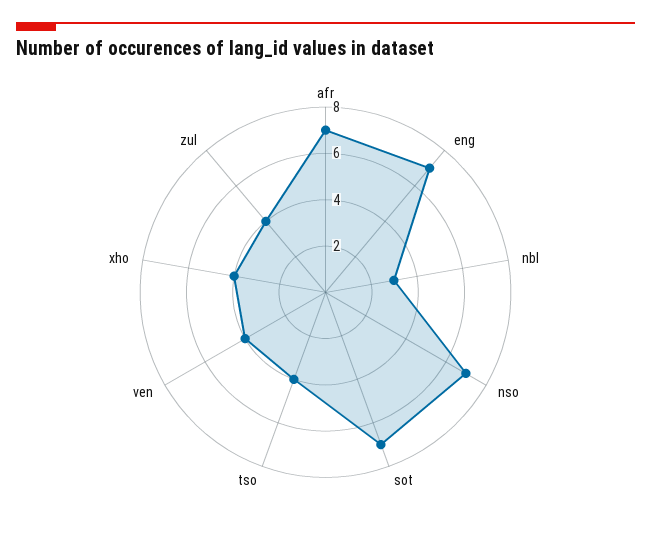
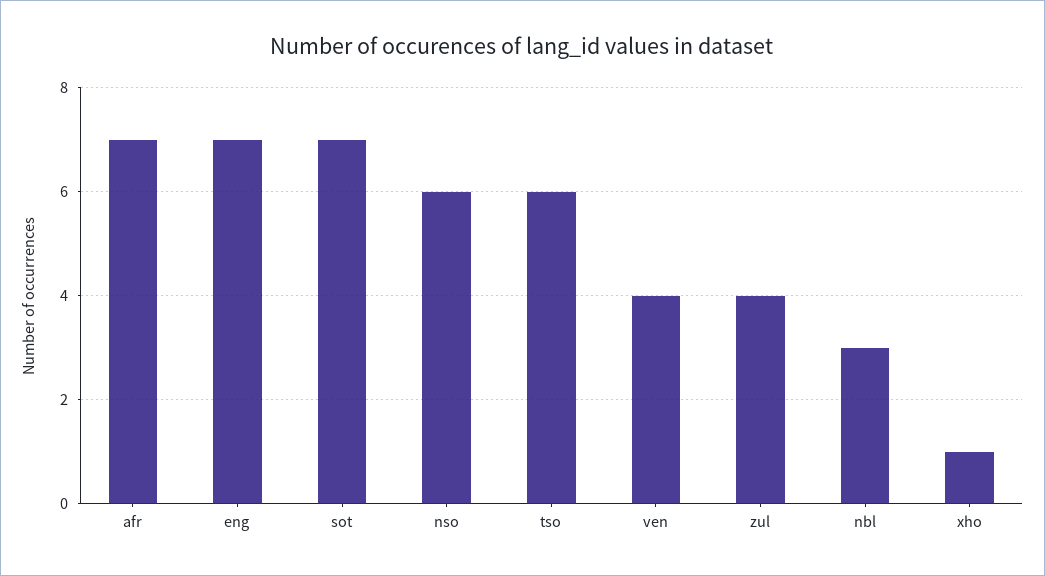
nso: 7 -> 6
tso: 4 -> 6
xho: 4 -> 1

